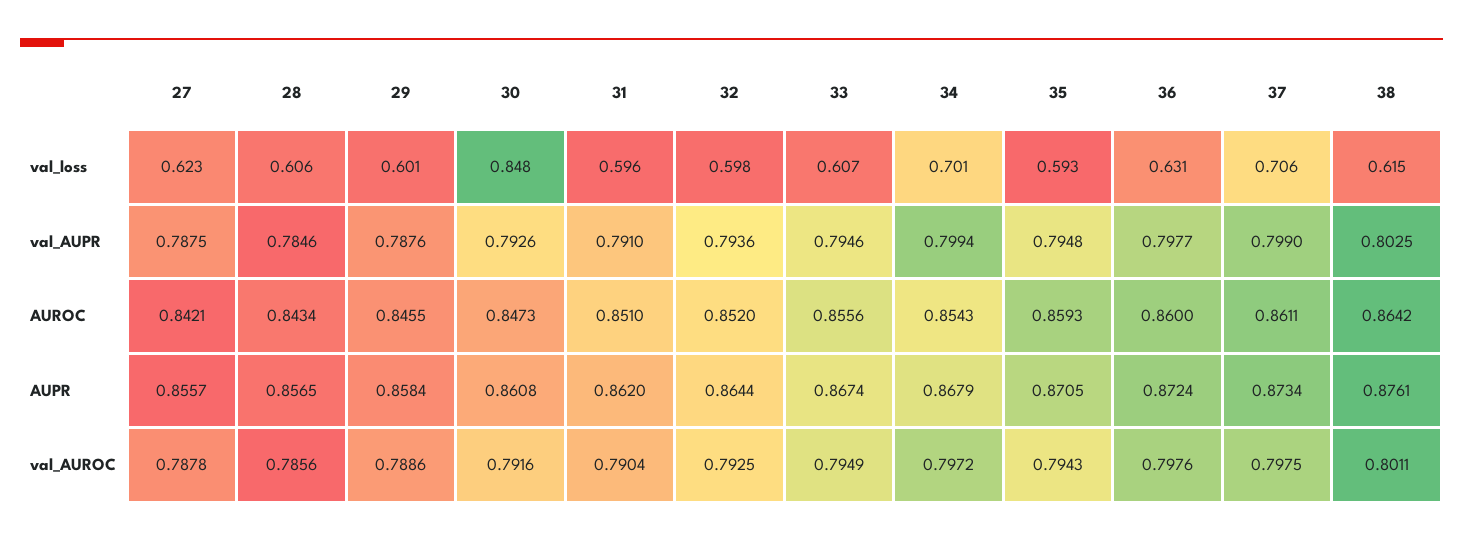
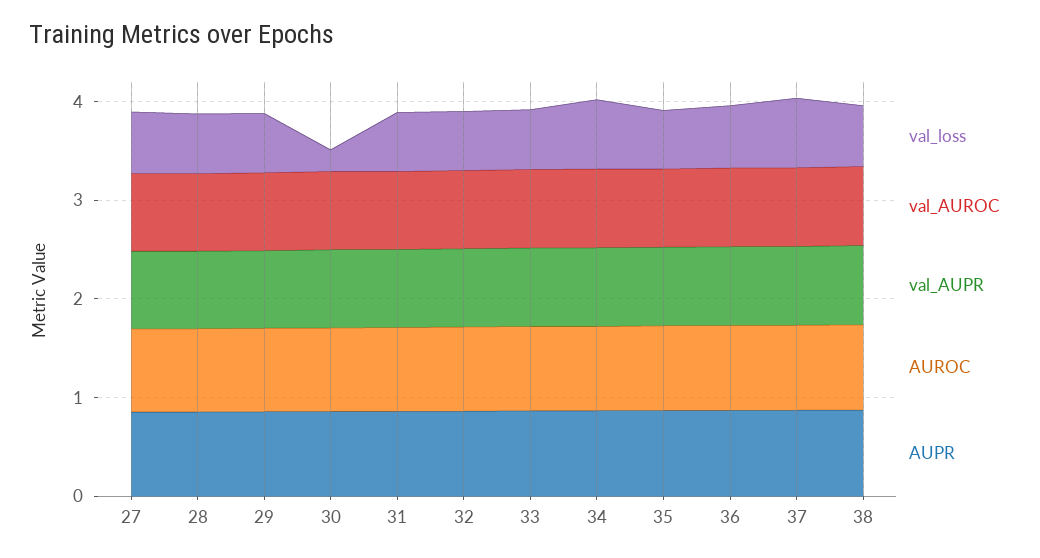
val_loss, 30: 0.848 -> 0.2

